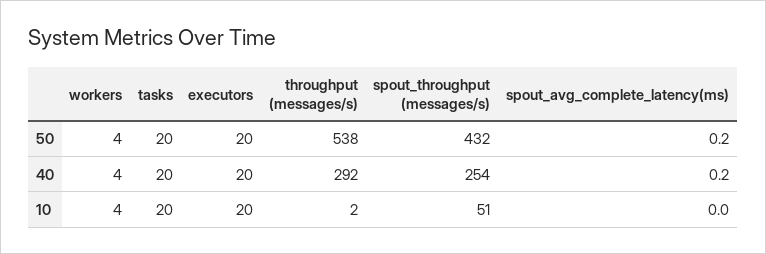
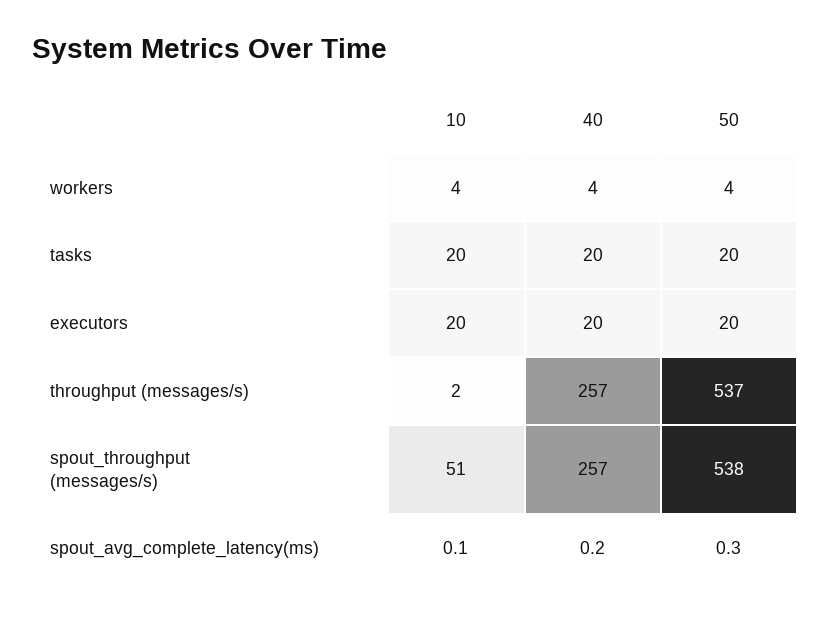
throughput (messages/s), 50: 538 -> 537
spout_throughput (messages/s), 50: 432 -> 538
spout_avg_complete_latency(ms), 50: 0.2 -> 0.3
throughput (messages/s), 40: 292 -> 257
spout_throughput (messages/s), 40: 254 -> 257
spout_avg_complete_latency(ms), 10: 0 -> 0.1

